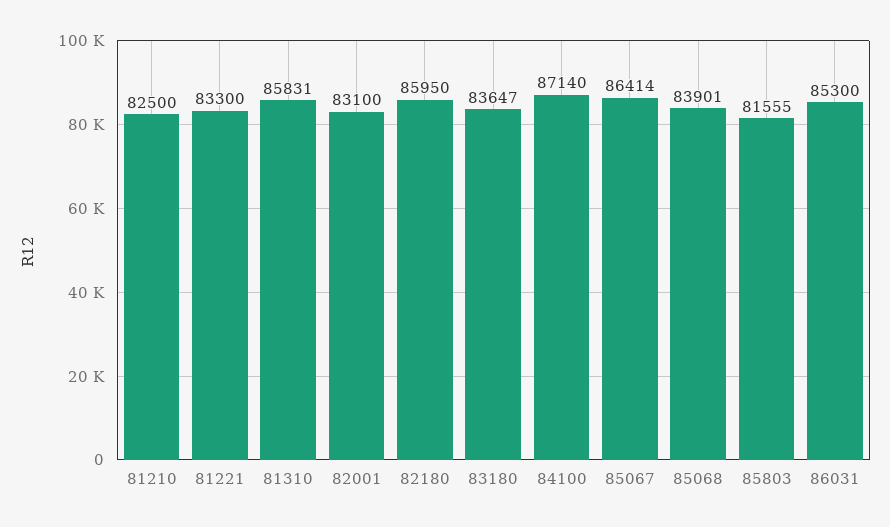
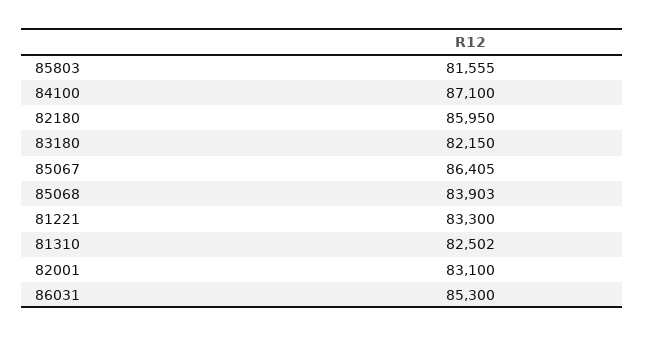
81210: 82500 -> none
81310: 85831 -> 82502
83180: 83647 -> 82150
84100: 87140 -> 87100
85067: 86414 -> 86405
85068: 83901 -> 83903

